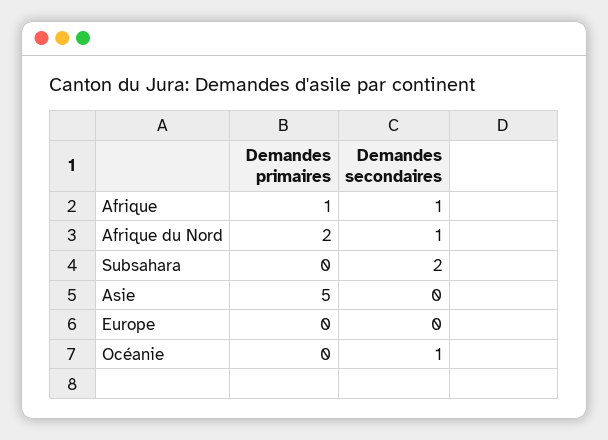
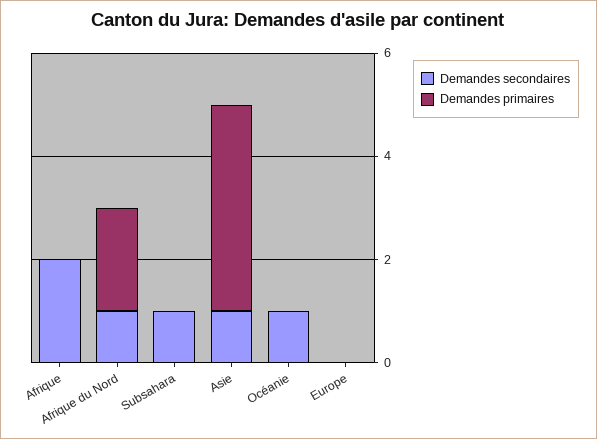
Demandes primaires, Afrique: 1 -> 0
Demandes secondaires, Afrique: 1 -> 2
Demandes secondaires, Subsahara: 2 -> 1
Demandes primaires, Asie: 5 -> 4
Demandes secondaires, Asie: 0 -> 1

